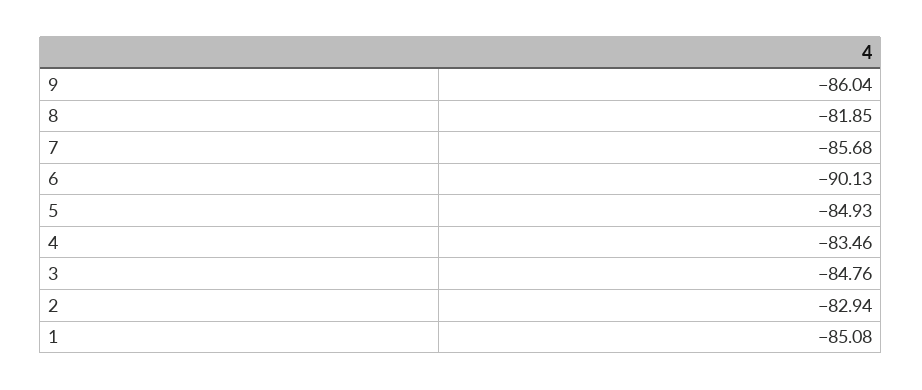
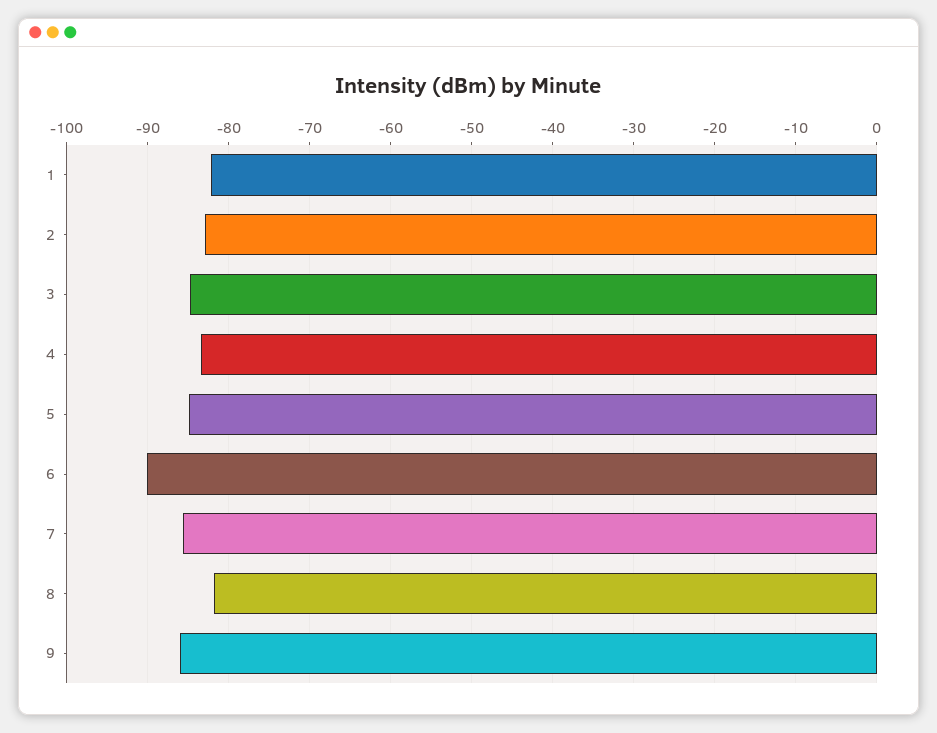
1: -85.08 -> -82

